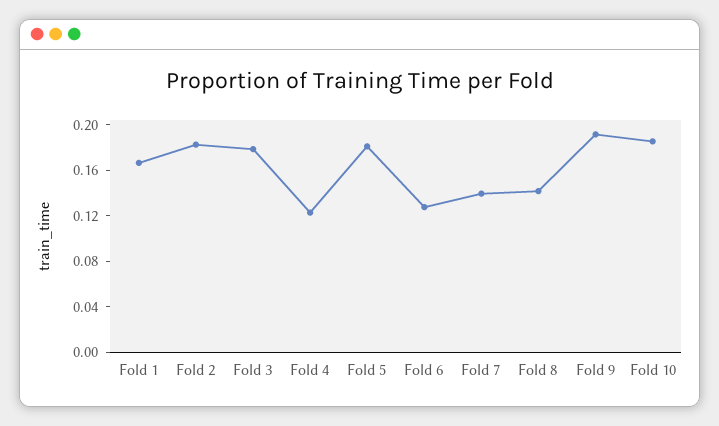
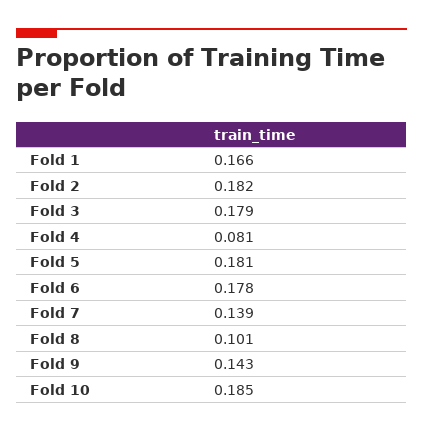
Fold 4: 0.12 -> 0.081
Fold 6: 0.13 -> 0.178
Fold 8: 0.14 -> 0.101
Fold 9: 0.19 -> 0.143

